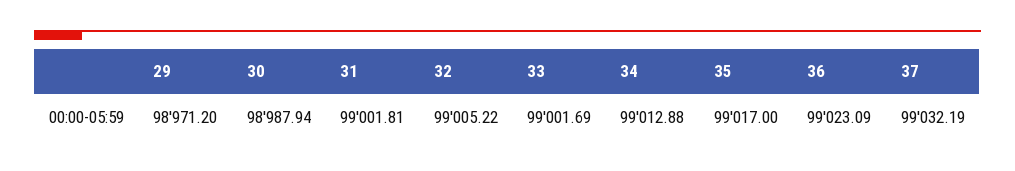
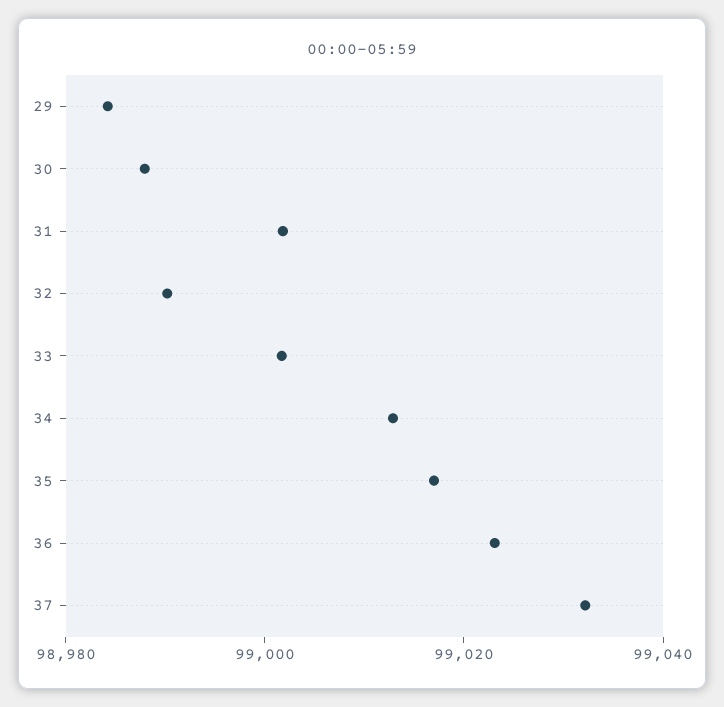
29: 98971.2 -> 98985
32: 99005.22 -> 98990

